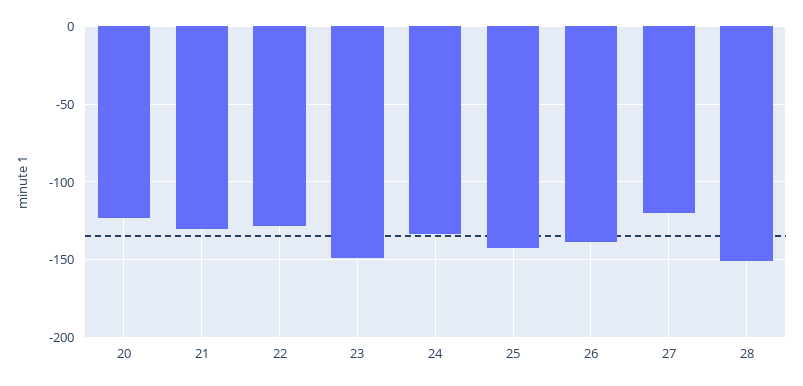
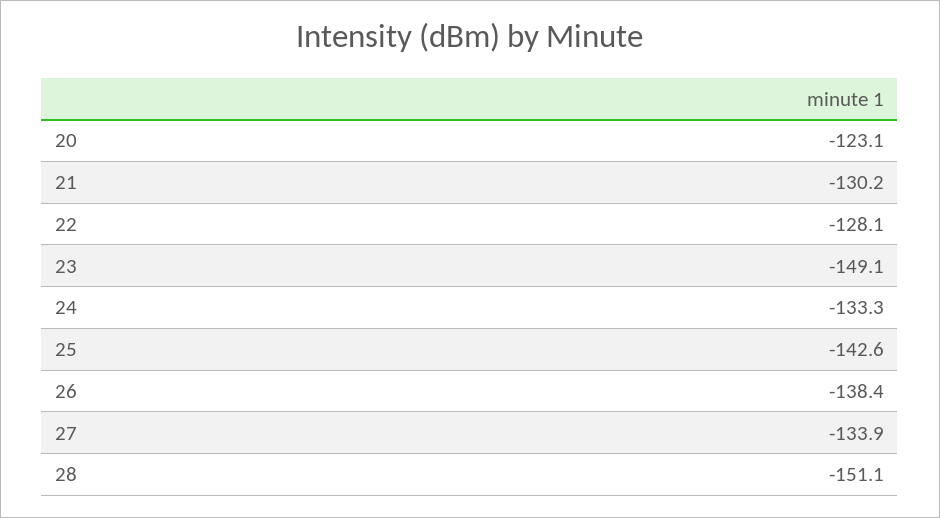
27: -120 -> -133.9

